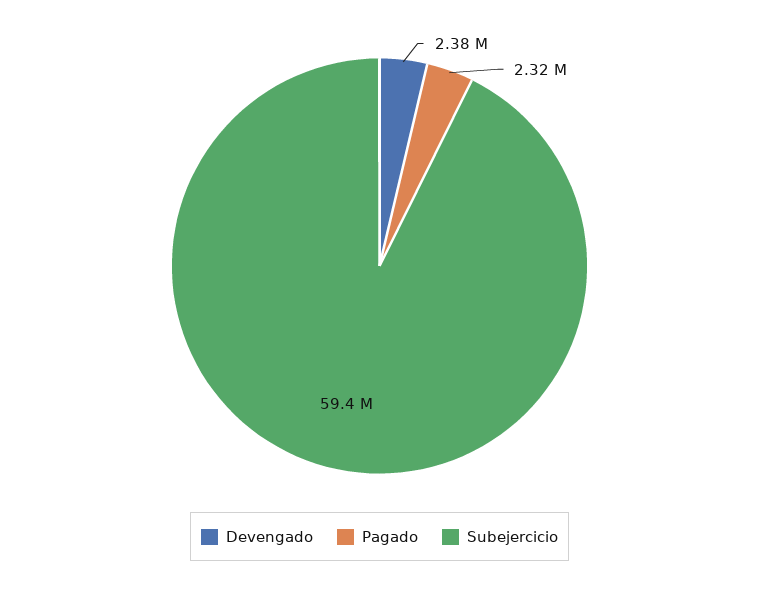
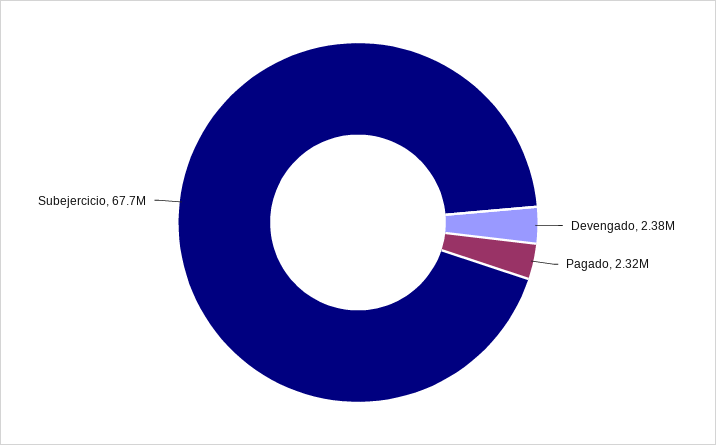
Subejercicio: 59400000 -> 67700000

